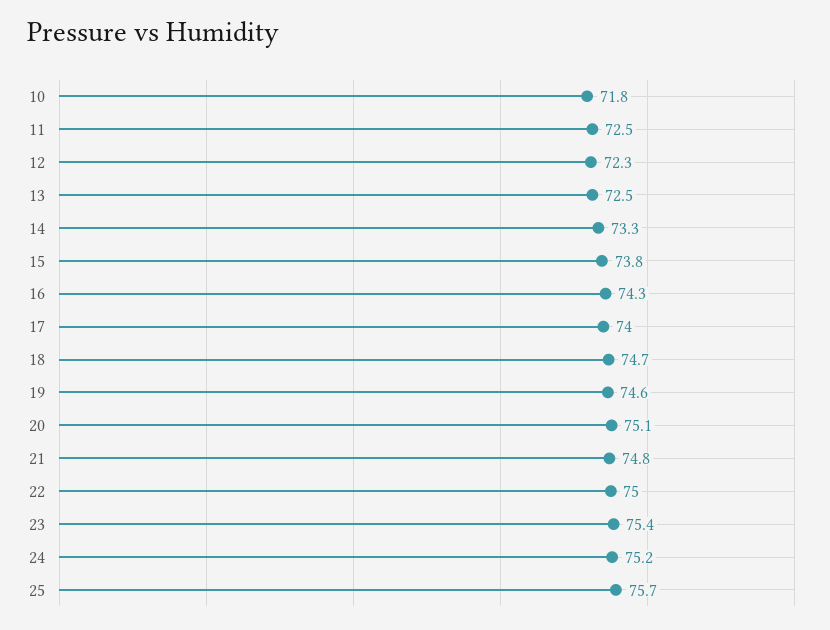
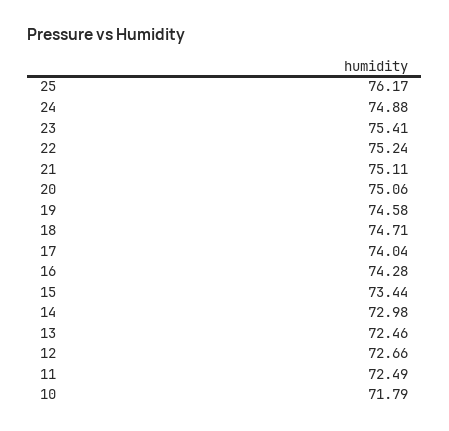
12: 72.3 -> 72.66
14: 73.3 -> 72.98
15: 73.8 -> 73.44
21: 74.8 -> 75.11
22: 75 -> 75.24
24: 75.2 -> 74.88
25: 75.7 -> 76.17

